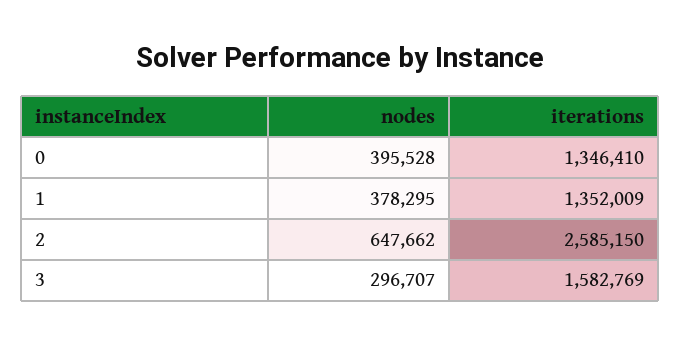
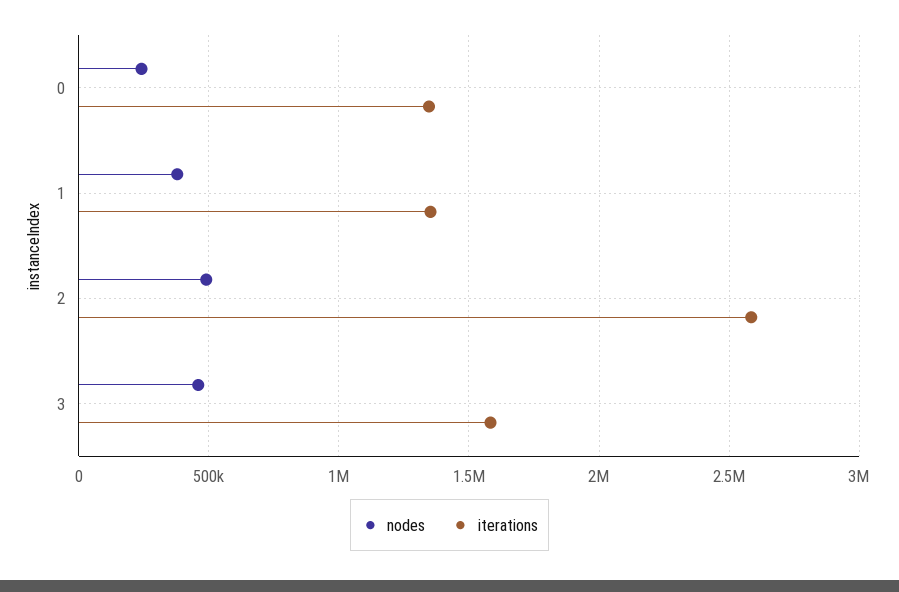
nodes, 0: 395528 -> 250000
nodes, 2: 647662 -> 500000
nodes, 3: 296707 -> 450000

